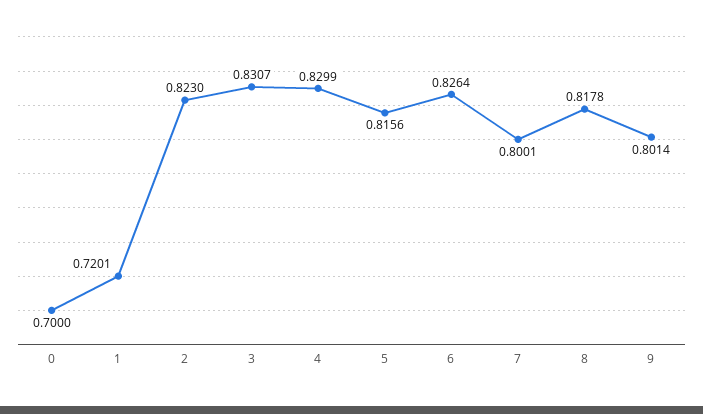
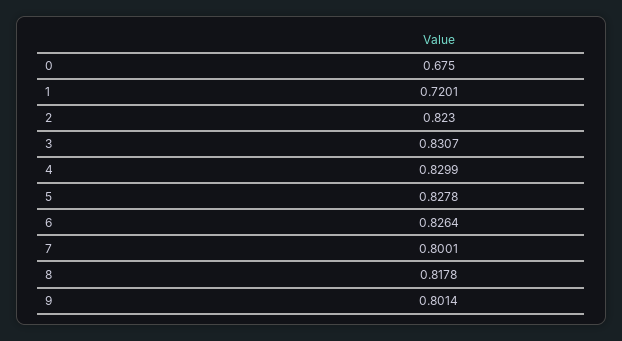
0: 0.7 -> 0.675
5: 0.8156 -> 0.8278

